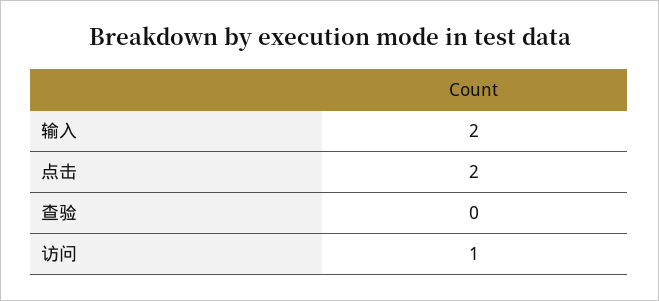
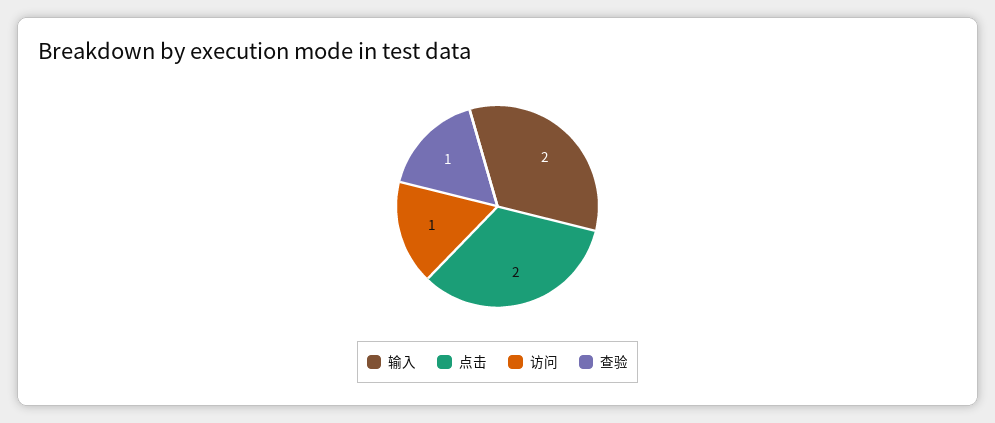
查验: 0 -> 1

